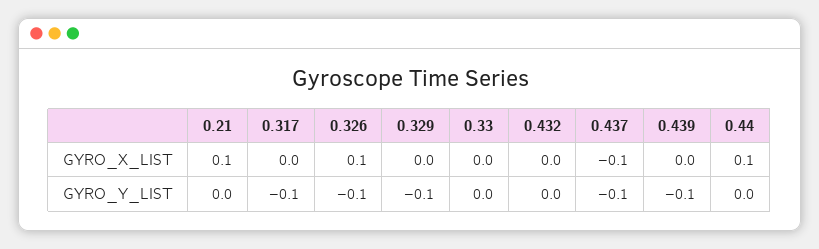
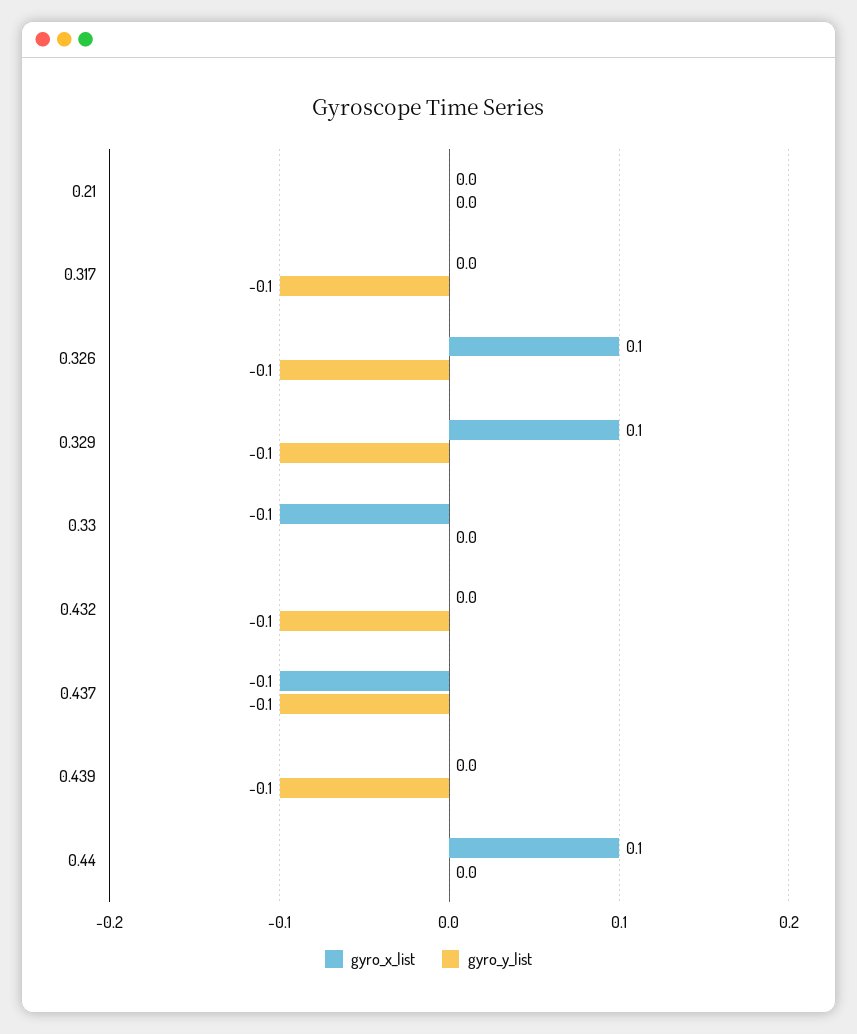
GYRO_X_LIST, 0.21: 0.1 -> 0
GYRO_X_LIST, 0.329: 0 -> 0.1
GYRO_X_LIST, 0.33: 0 -> -0.1
GYRO_Y_LIST, 0.432: 0 -> -0.1

